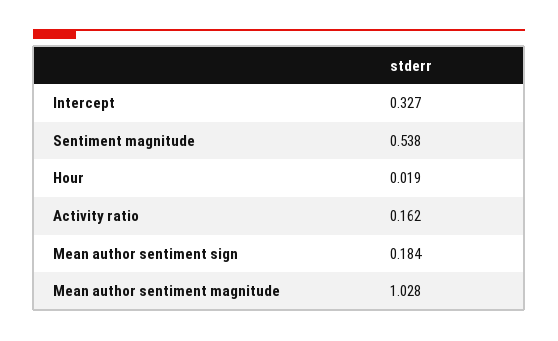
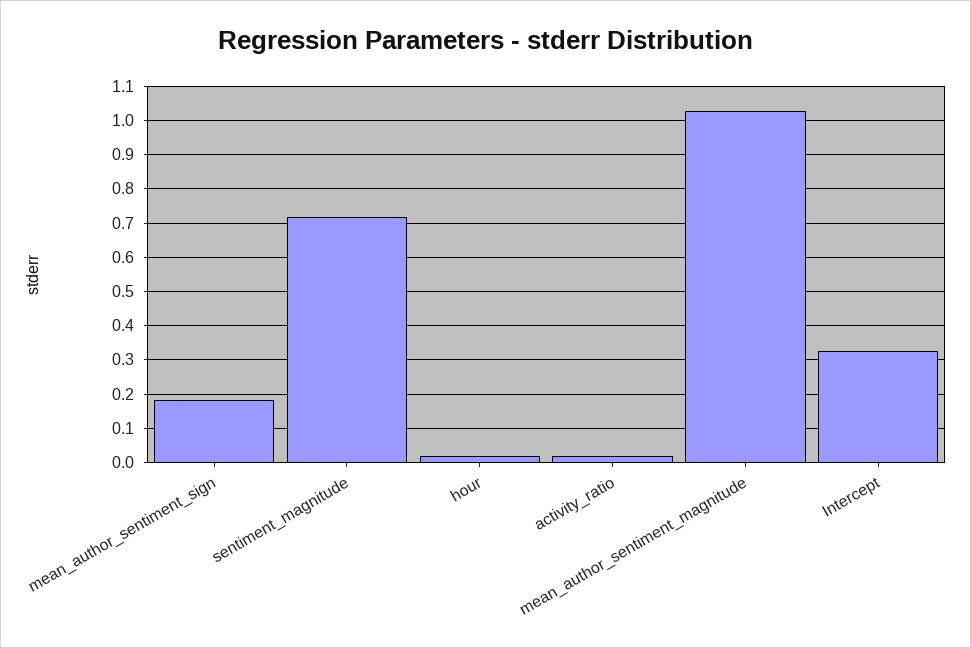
Sentiment magnitude: 0.538 -> 0.72
Activity ratio: 0.162 -> 0.02

